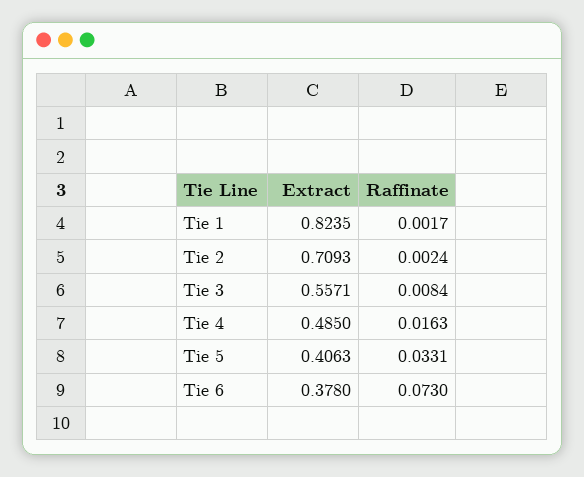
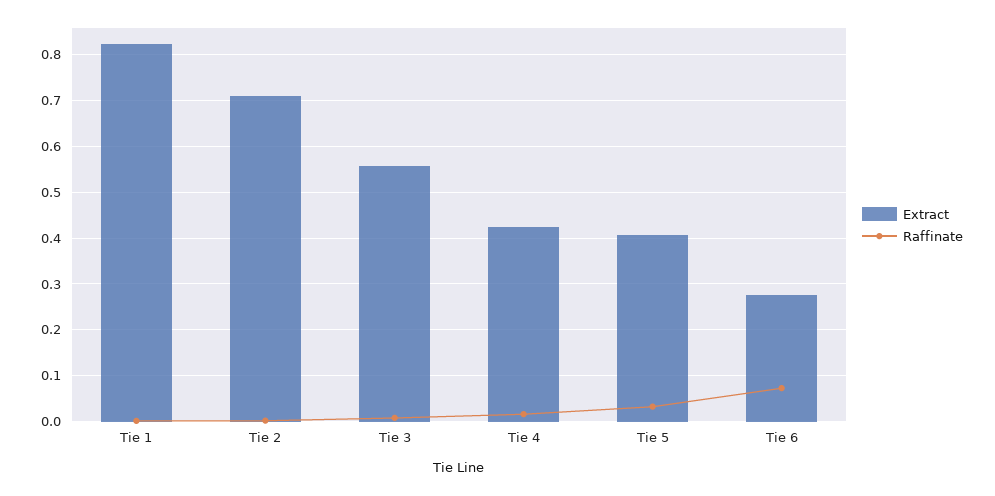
Extract, Tie 4: 0.485 -> 0.42
Extract, Tie 6: 0.378 -> 0.28

